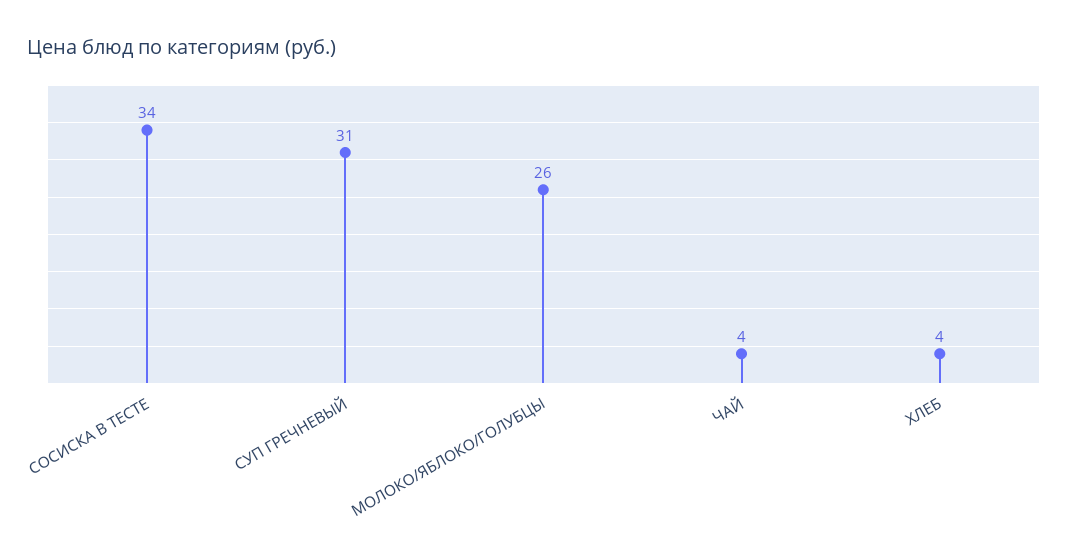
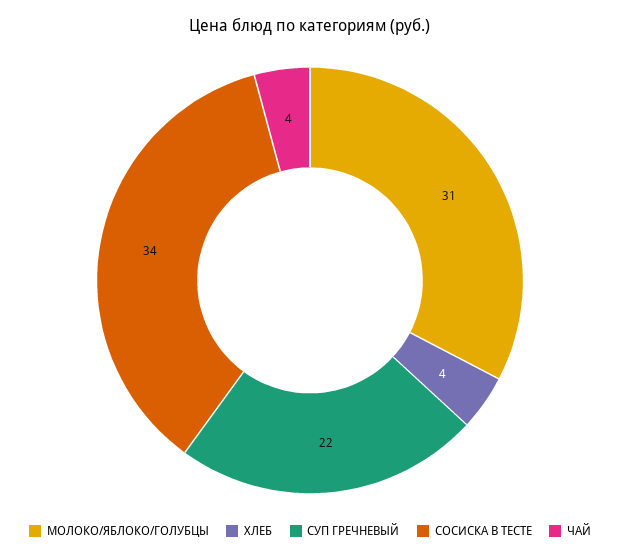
СУП ГРЕЧНЕВЫЙ: 31 -> 22
МОЛОКО/ЯБЛОКО/ГОЛУБЦЫ: 26 -> 31

